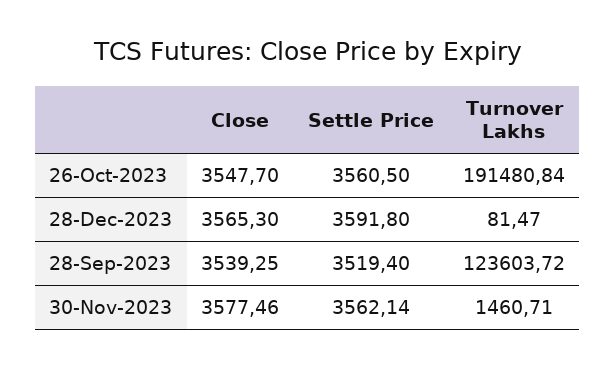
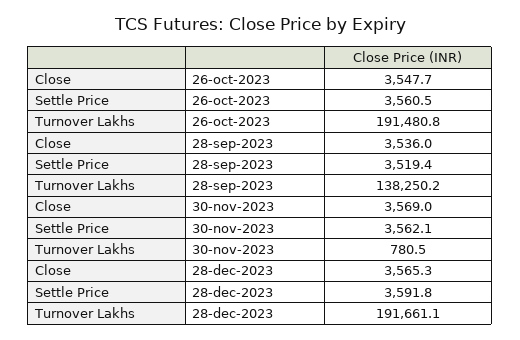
Turnover Lakhs, 28-Dec-2023: 81.47 -> 191661.1
Close, 28-Sep-2023: 3539.25 -> 3536
Turnover Lakhs, 28-Sep-2023: 123603.72 -> 138250.2
Close, 30-Nov-2023: 3577.46 -> 3569
Turnover Lakhs, 30-Nov-2023: 1460.71 -> 780.5

